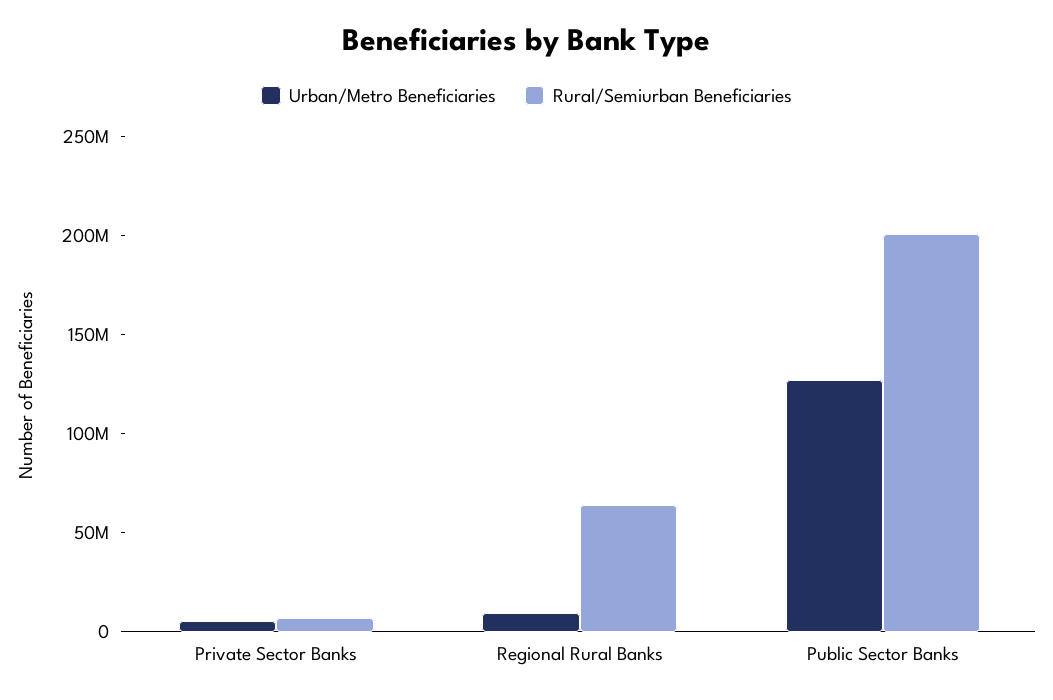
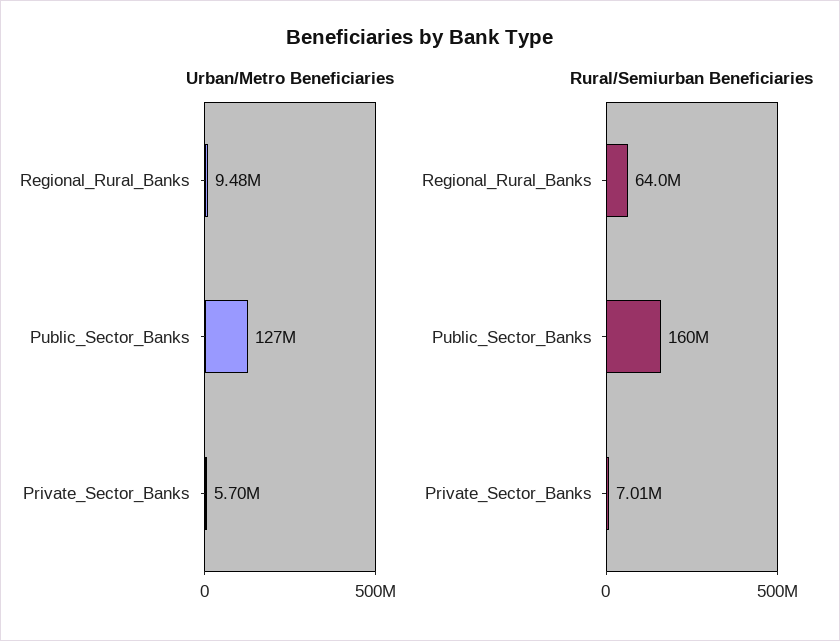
Rural/Semiurban Beneficiaries, Public Sector Banks: 200000000 -> 160000000

